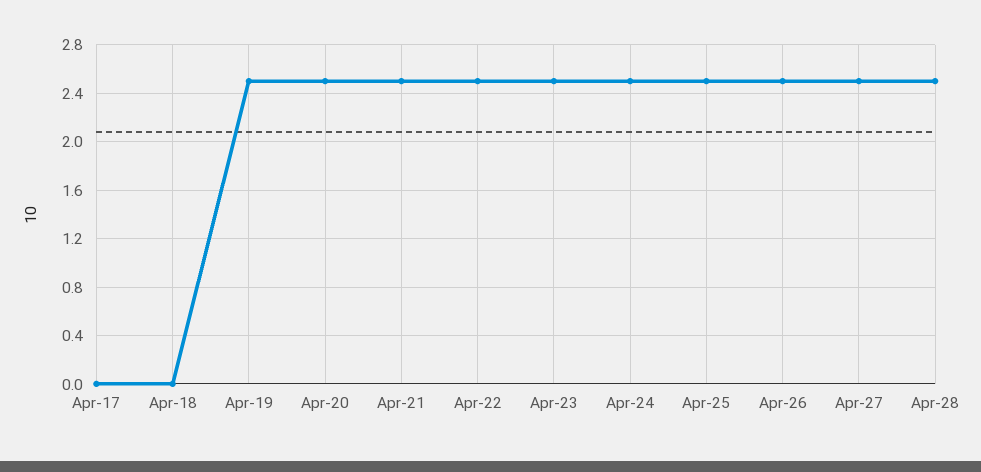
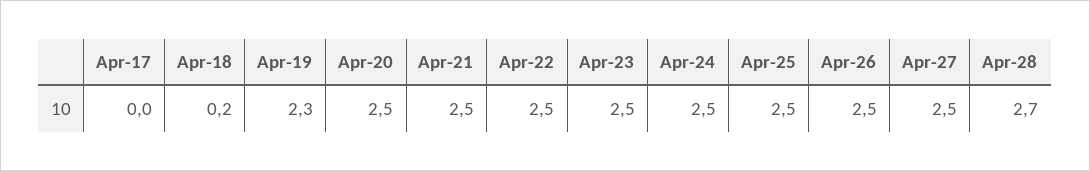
Apr-18: 0 -> 0.2
Apr-19: 2.5 -> 2.3
Apr-28: 2.5 -> 2.7

